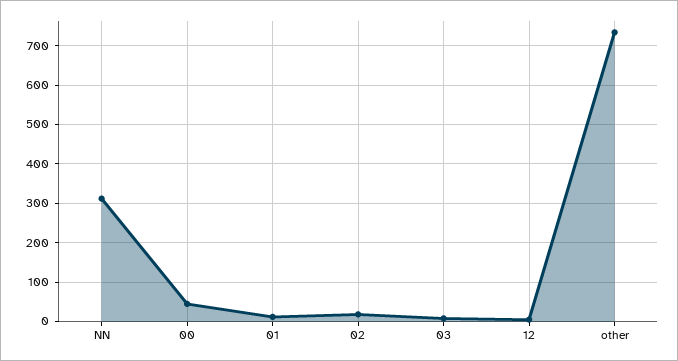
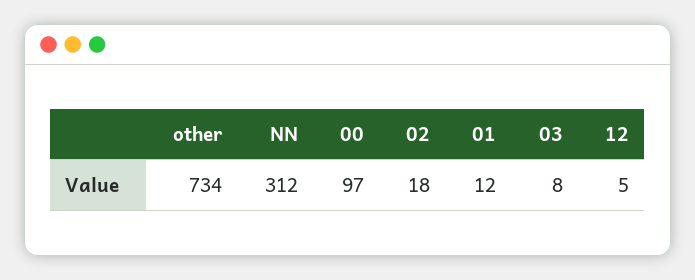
00: 40 -> 97

